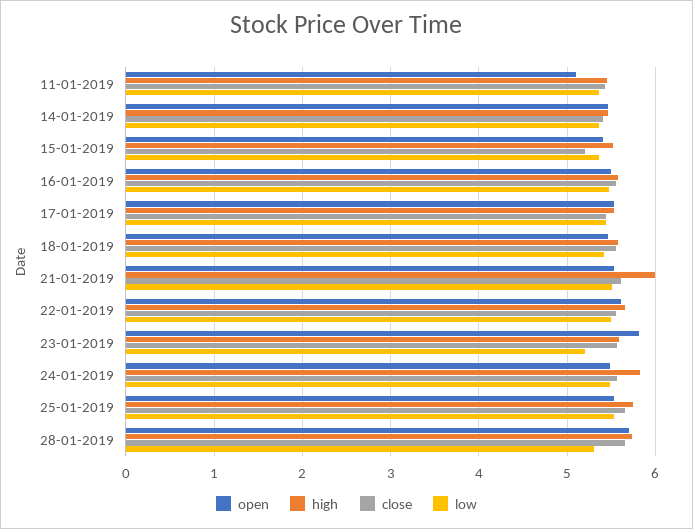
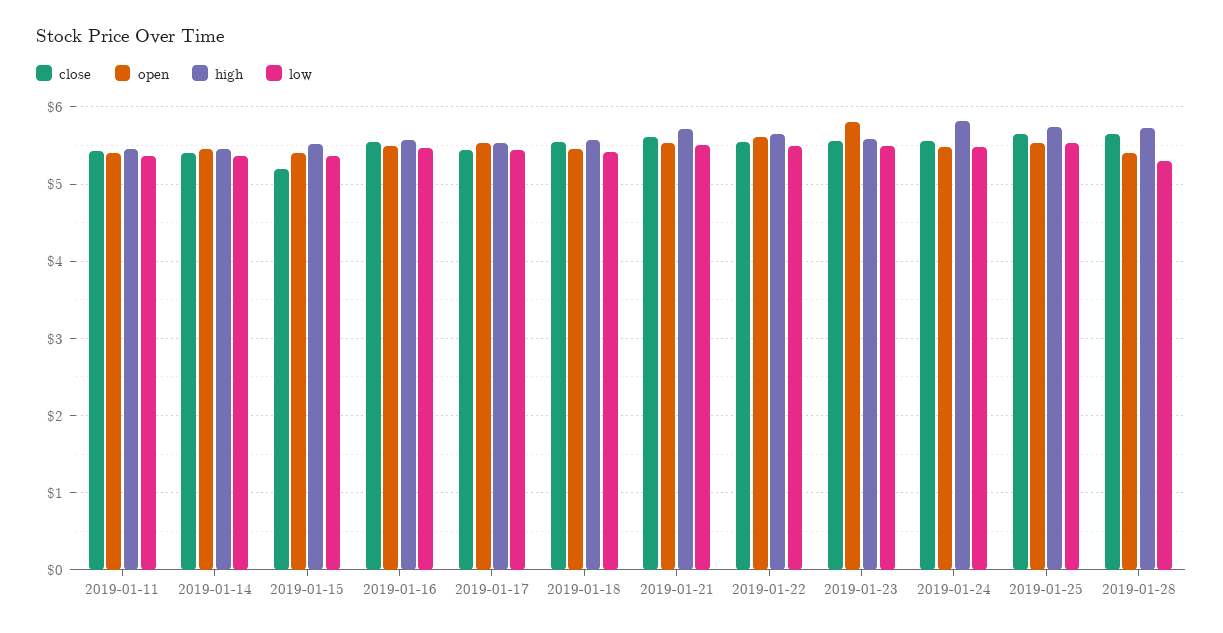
open, 11-01-2019: 5.1 -> 5.4
high, 21-01-2019: 6 -> 5.7
low, 23-01-2019: 5.2 -> 5.5
open, 28-01-2019: 5.7 -> 5.4

